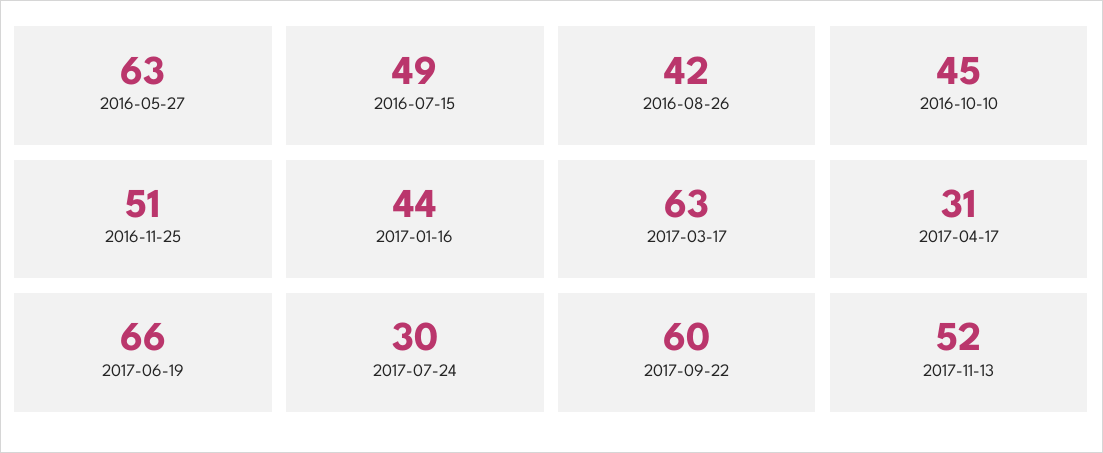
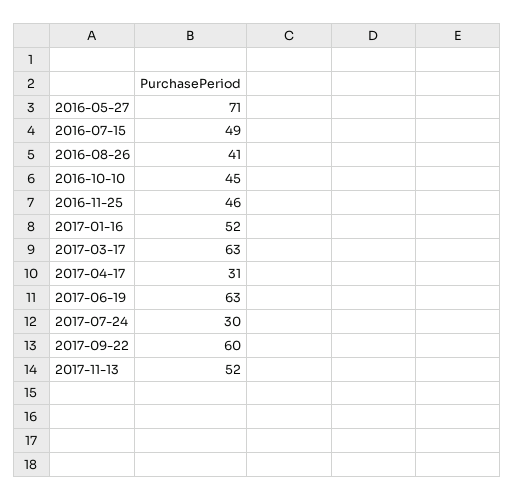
2016-05-27: 63 -> 71
2016-08-26: 42 -> 41
2016-11-25: 51 -> 46
2017-01-16: 44 -> 52
2017-06-19: 66 -> 63

